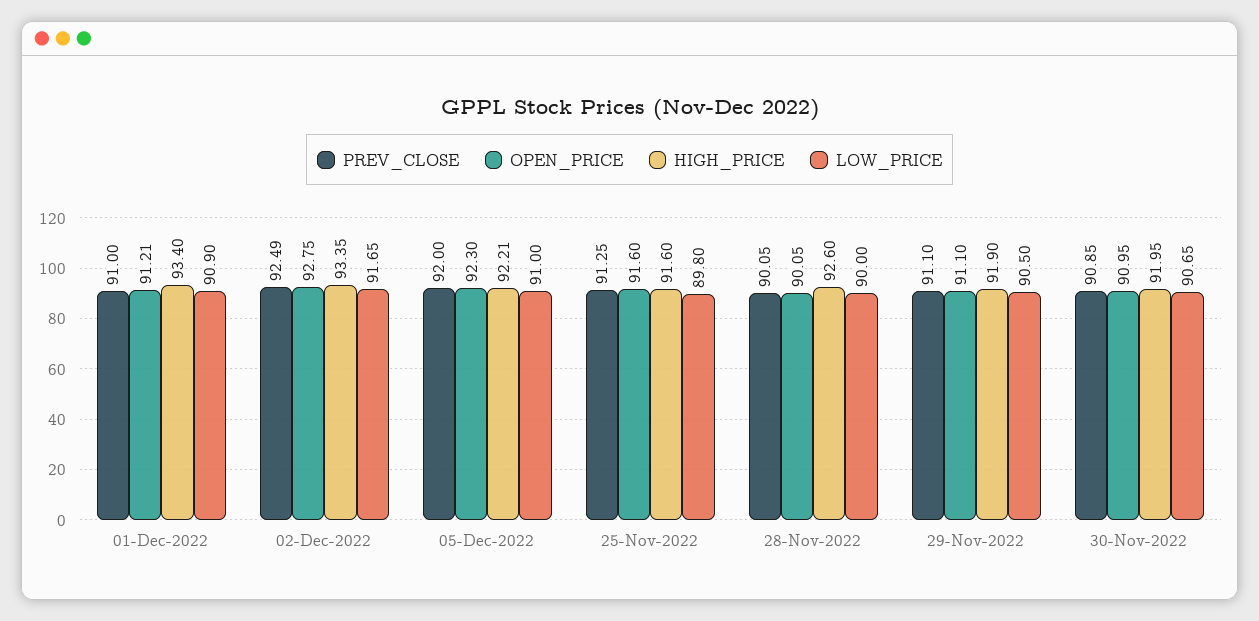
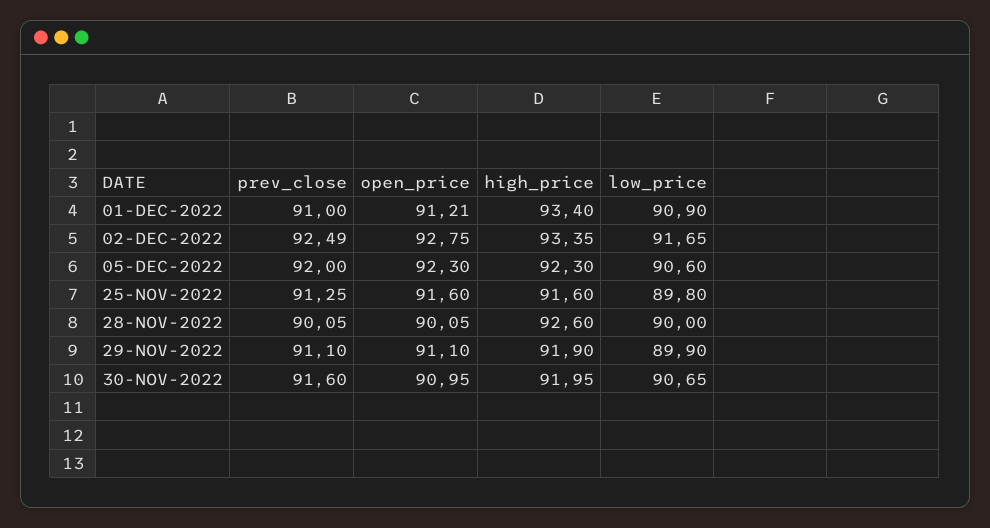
HIGH_PRICE, 05-Dec-2022: 92.21 -> 92.3
LOW_PRICE, 05-Dec-2022: 91 -> 90.6
LOW_PRICE, 29-Nov-2022: 90.5 -> 89.9
PREV_CLOSE, 30-Nov-2022: 90.85 -> 91.6

